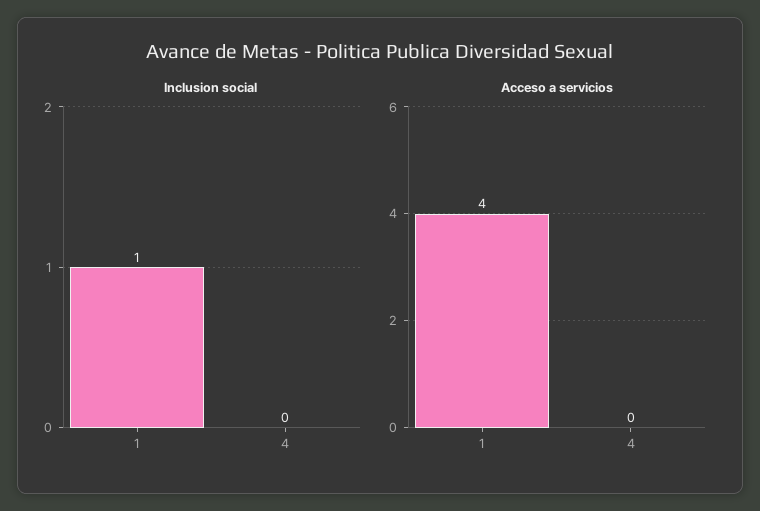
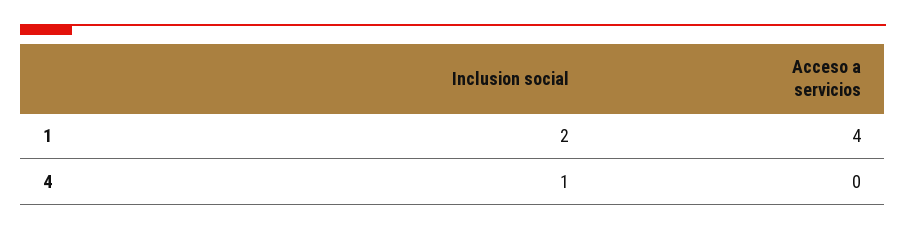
Inclusion social, 1: 1 -> 2
Inclusion social, 4: 0 -> 1

